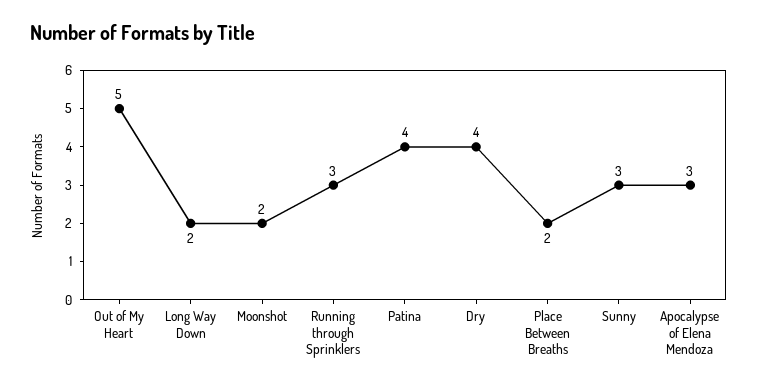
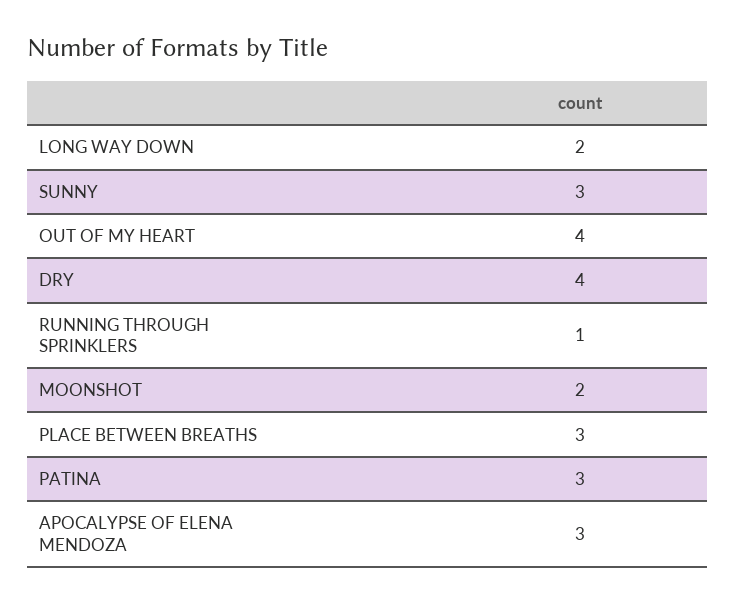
Out of My Heart: 5 -> 4
Running through Sprinklers: 3 -> 1
Patina: 4 -> 3
Place Between Breaths: 2 -> 3

